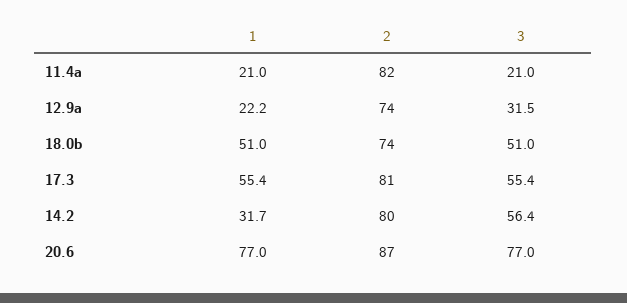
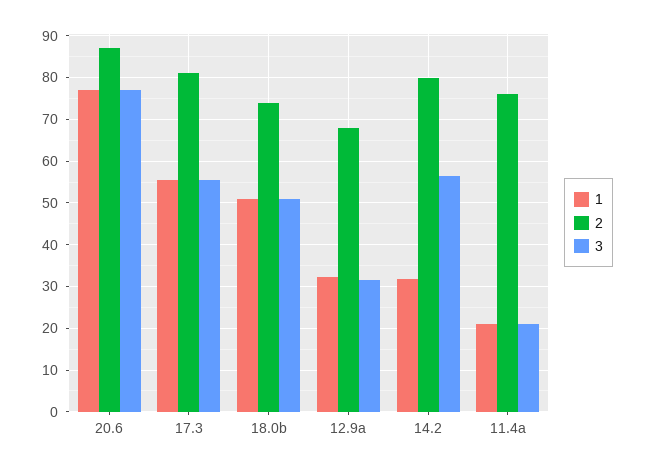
2, 11.4a: 82 -> 76
1, 12.9a: 22.2 -> 32
2, 12.9a: 74 -> 68

